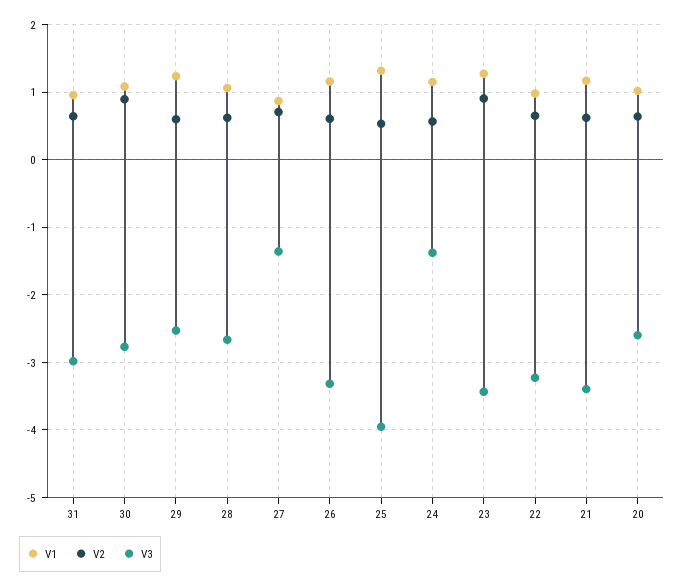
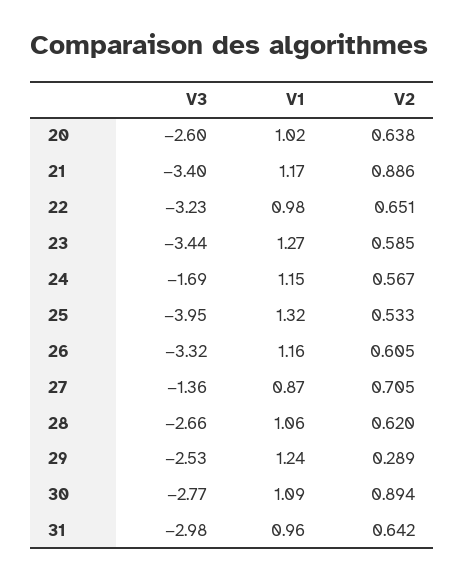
V2, 29: 0.6 -> 0.289
V3, 24: -1.4 -> -1.69
V2, 23: 0.9 -> 0.585
V2, 21: 0.6 -> 0.886

